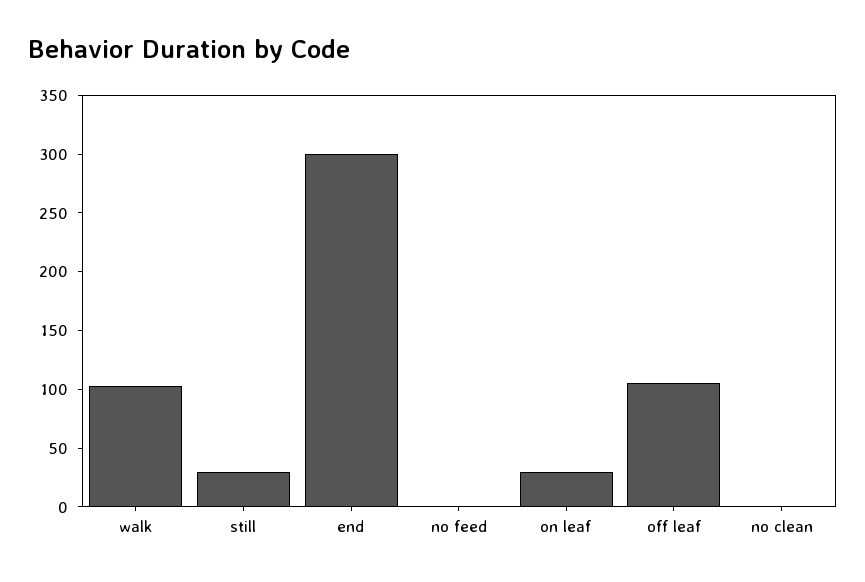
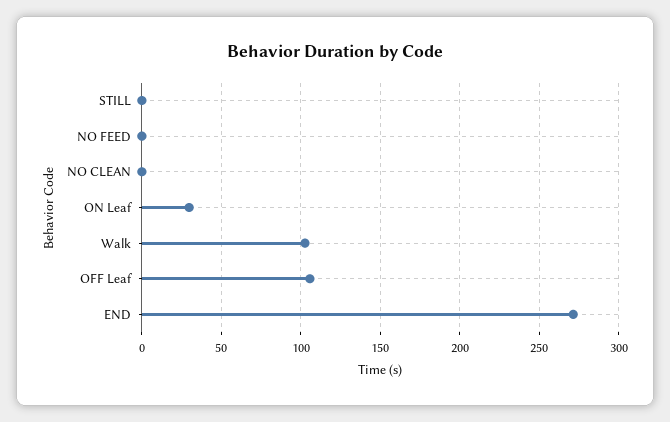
still: 30 -> 0
end: 300 -> 270

